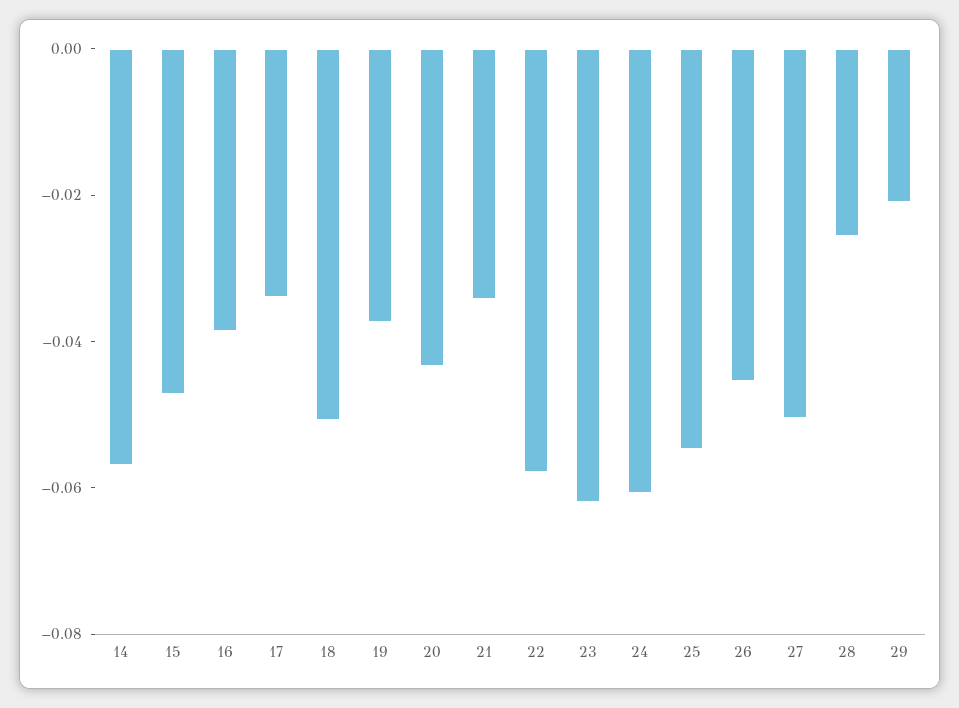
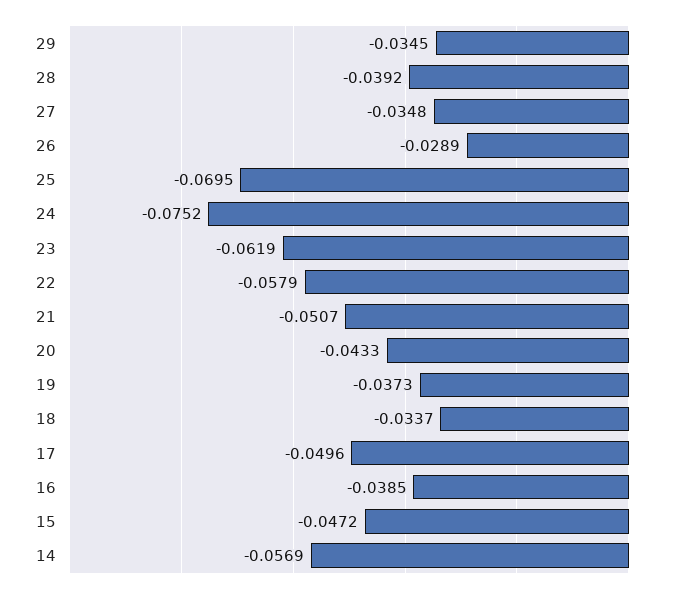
17: -0.035 -> -0.0496
18: -0.05 -> -0.0337
21: -0.035 -> -0.0507
24: -0.06 -> -0.0752
25: -0.055 -> -0.0695
26: -0.045 -> -0.0289
27: -0.05 -> -0.0348
28: -0.025 -> -0.0392
29: -0.02 -> -0.0345

